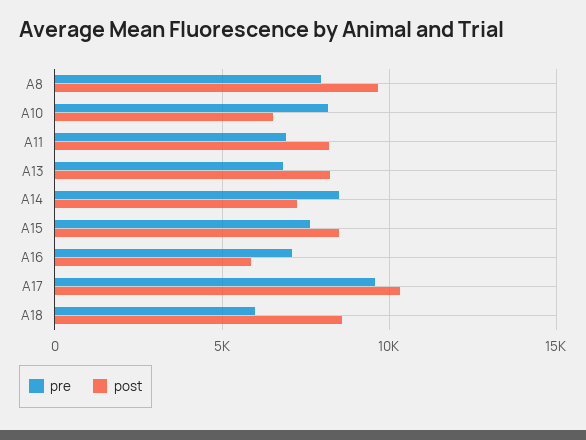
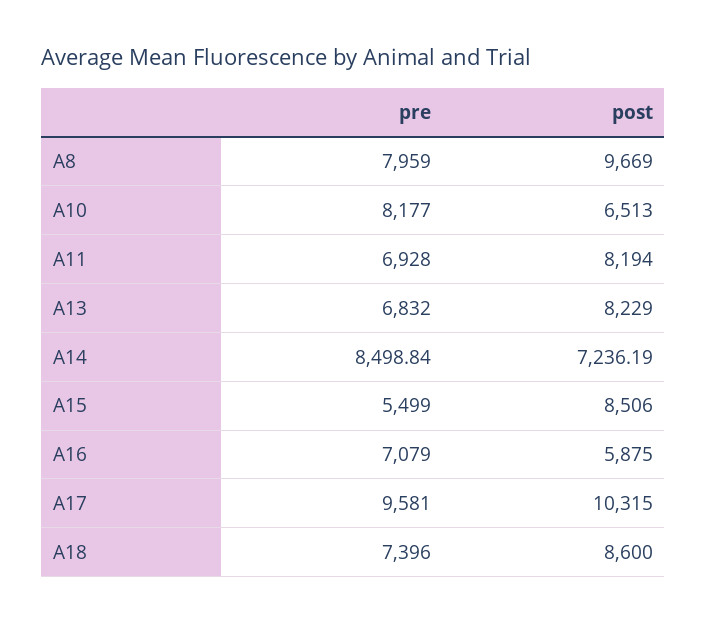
pre, A15: 7500 -> 5499
pre, A18: 6000 -> 7396

